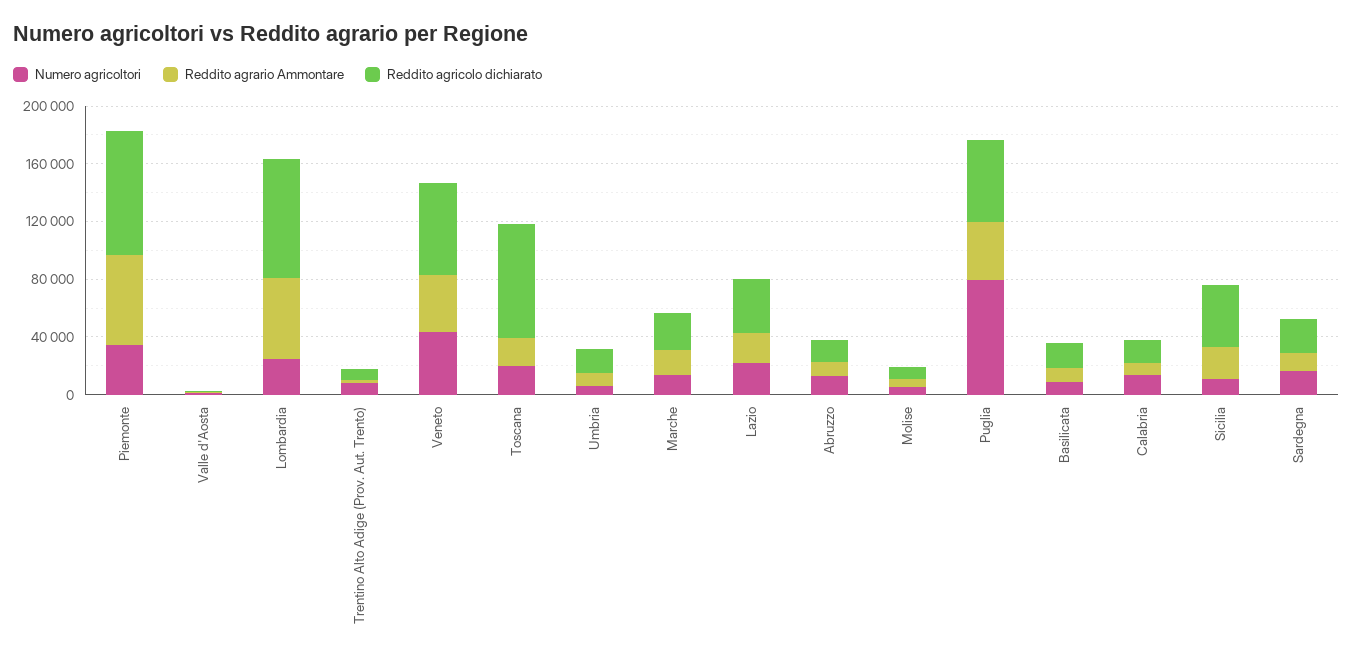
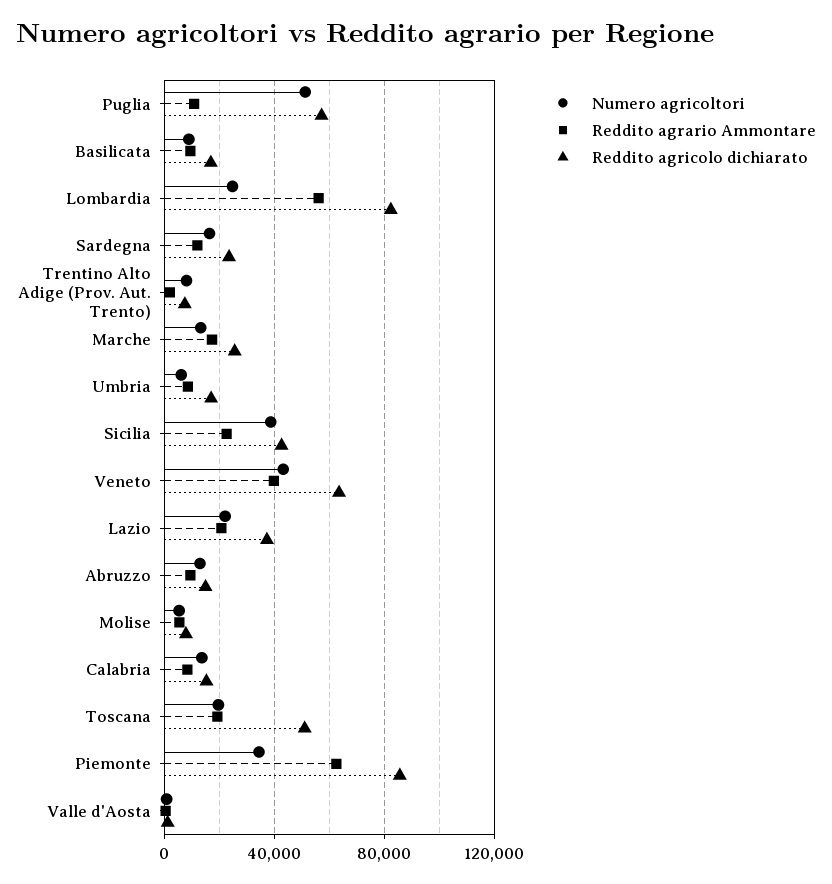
Reddito agricolo dichiarato, Toscana: 80000 -> 50000
Numero agricoltori, Puglia: 80000 -> 50000
Reddito agrario Ammontare, Puglia: 40000 -> 10000
Numero agricoltori, Sicilia: 10000 -> 40000

